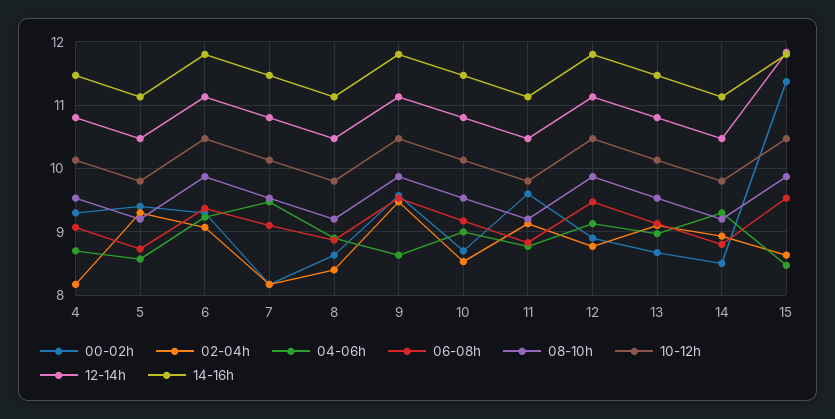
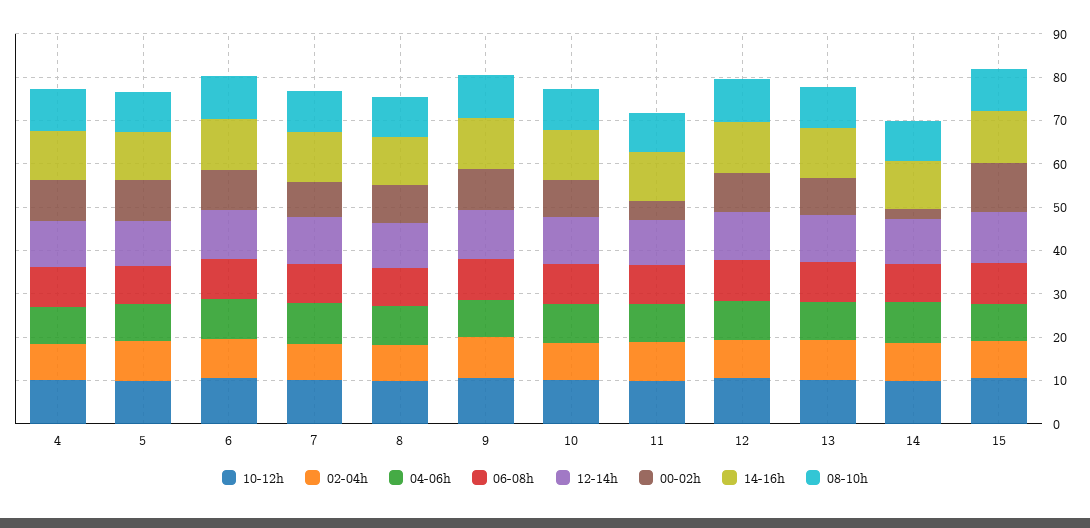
00-02h, 11: 9.6 -> 4
00-02h, 14: 8.5 -> 2

